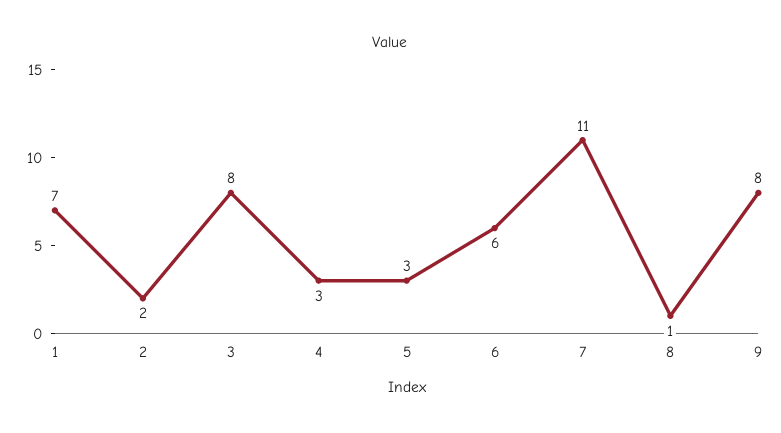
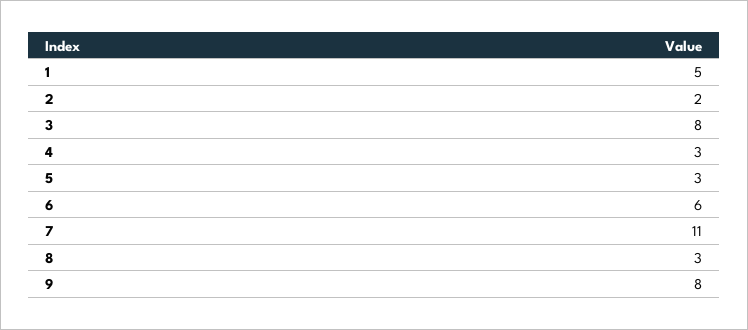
1: 7 -> 5
8: 1 -> 3

